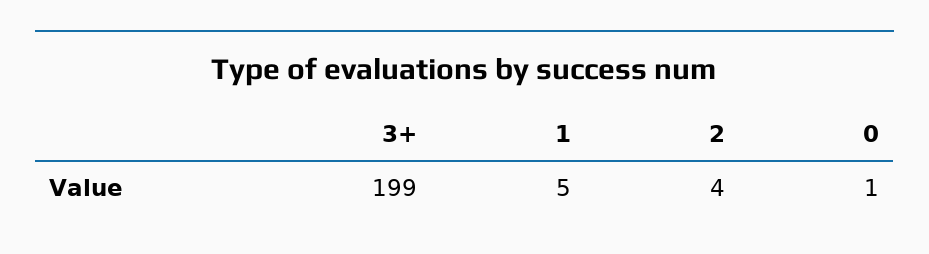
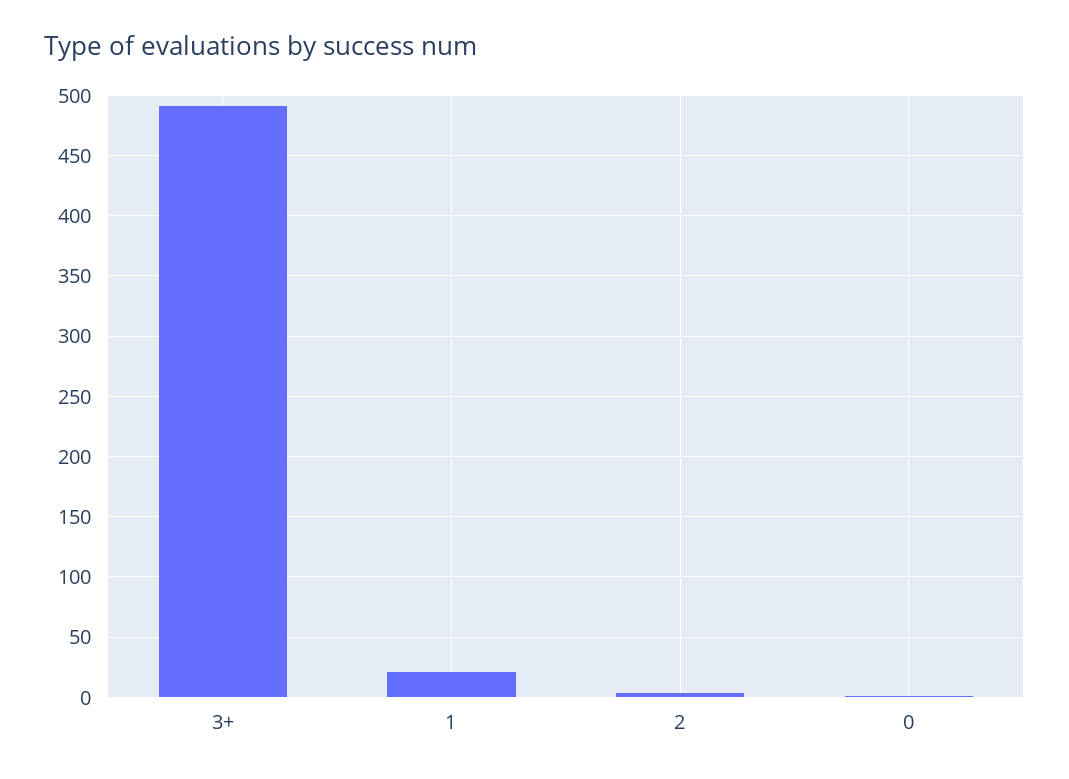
3+: 199 -> 490
1: 5 -> 20

